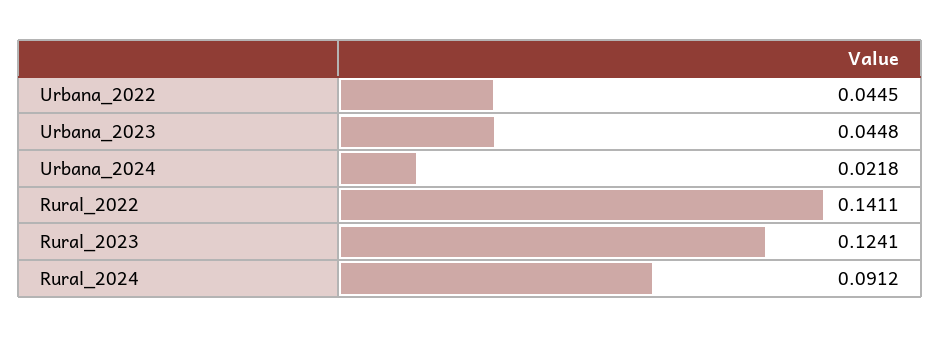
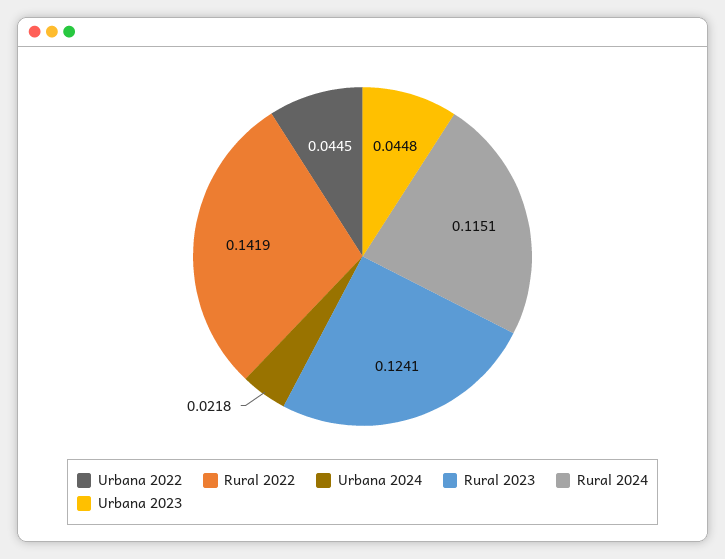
Rural_2022: 0.1411 -> 0.1419
Rural_2024: 0.0912 -> 0.1151

